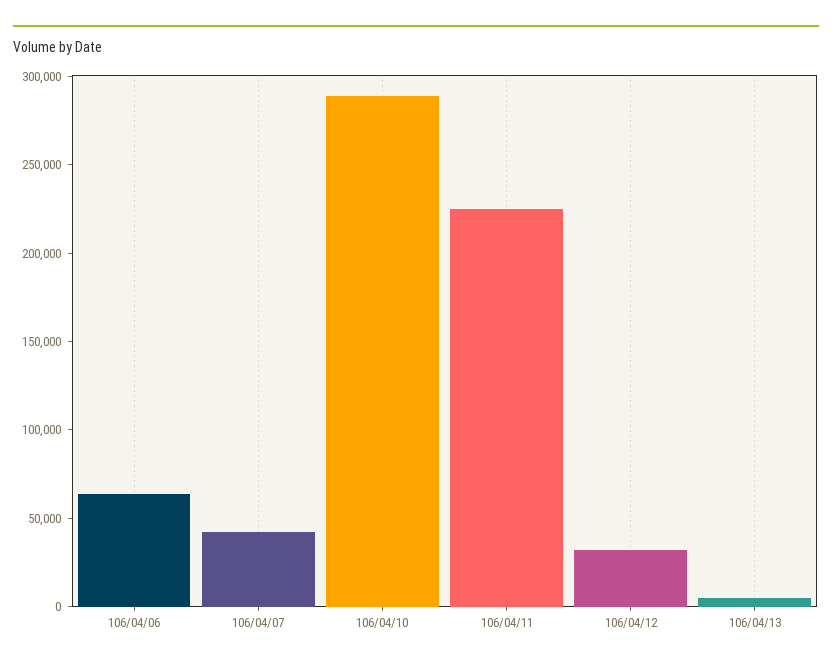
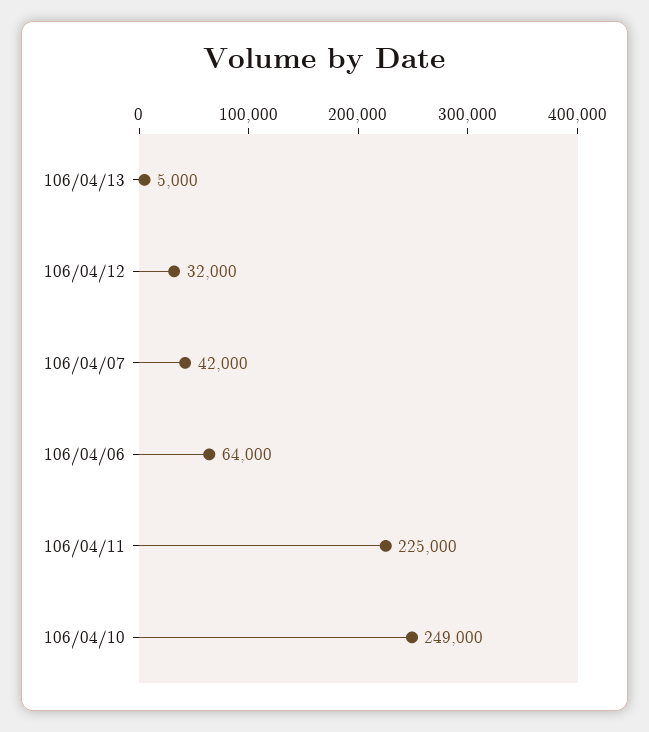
106/04/10: 290000 -> 249000

